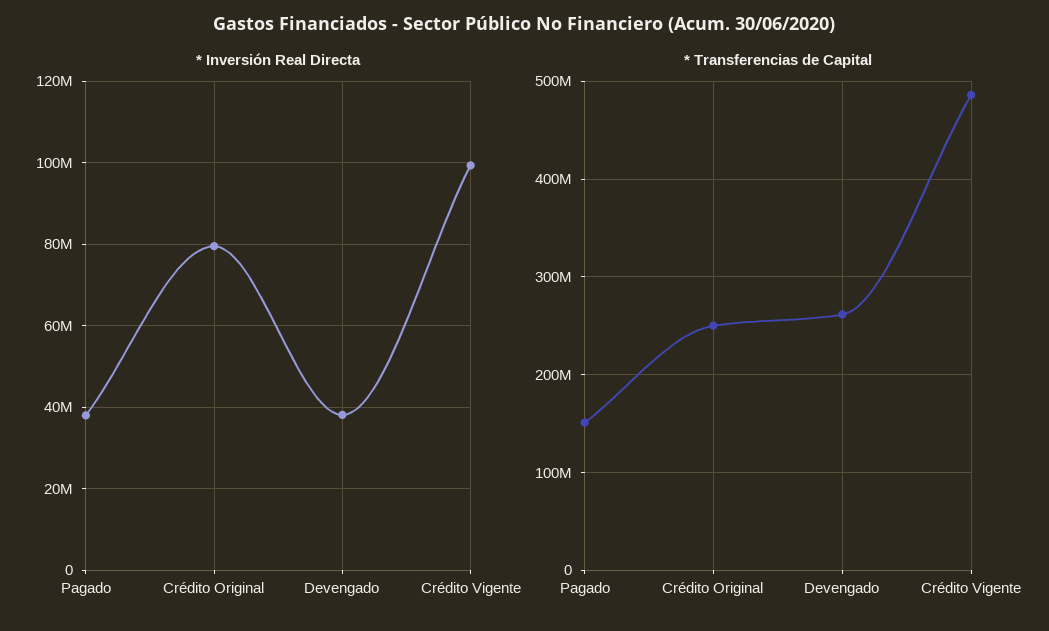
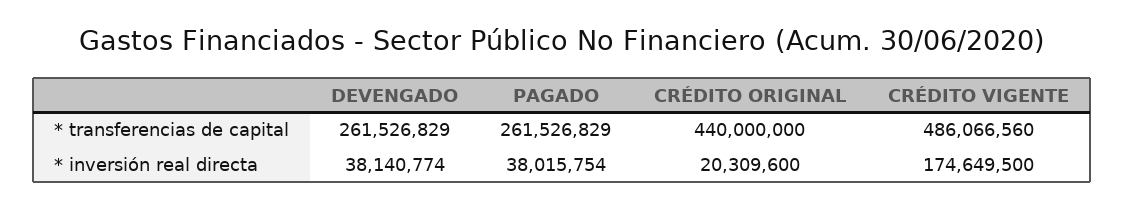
* Inversión Real Directa, Crédito Original: 80000000 -> 20309600
* Inversión Real Directa, Crédito Vigente: 100000000 -> 174649500
* Transferencias de Capital, Pagado: 150000000 -> 261526829
* Transferencias de Capital, Crédito Original: 250000000 -> 440000000

